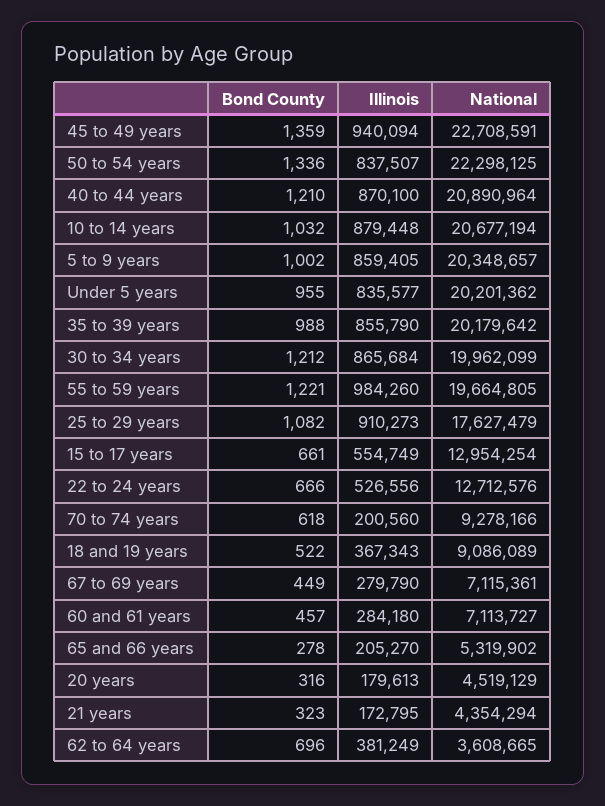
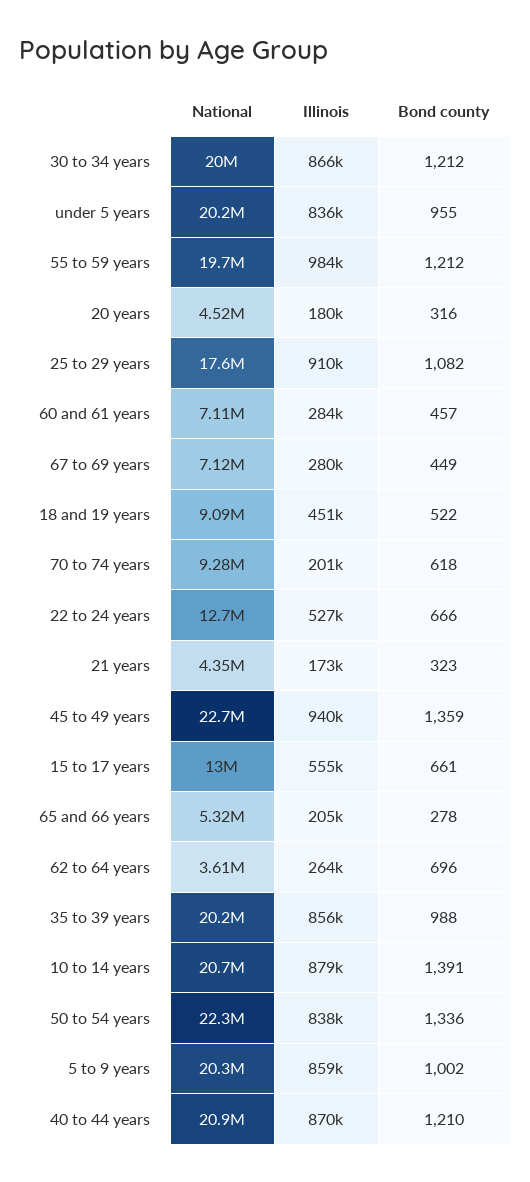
Bond County, 10 to 14 years: 1032 -> 1391
Bond County, 55 to 59 years: 1221 -> 1212
Illinois, 18 and 19 years: 367343 -> 451000
Illinois, 62 to 64 years: 381249 -> 264000

